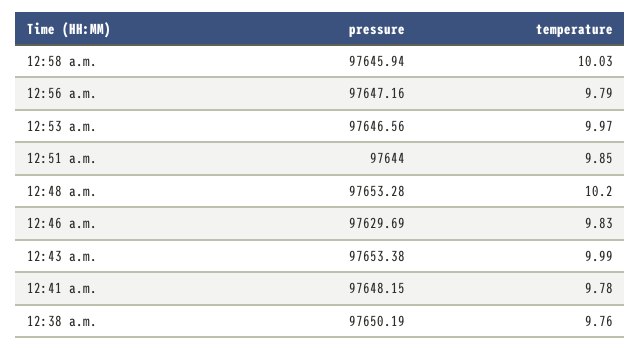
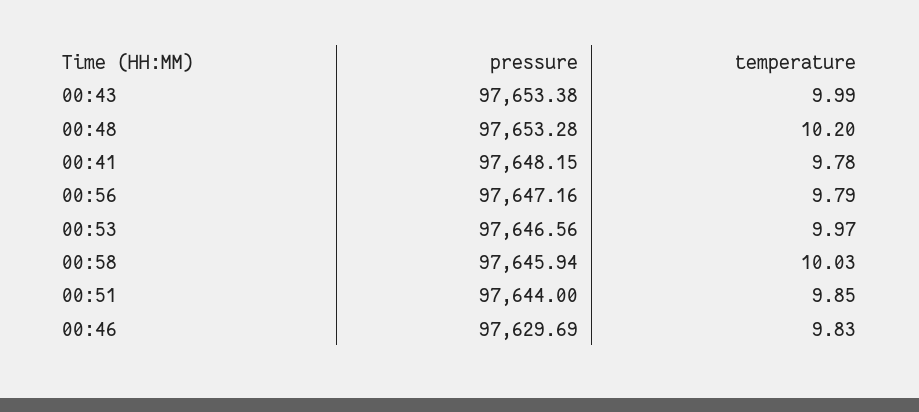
pressure, 12:38 a.m.: 97650.19 -> none
temperature, 12:38 a.m.: 9.76 -> none

